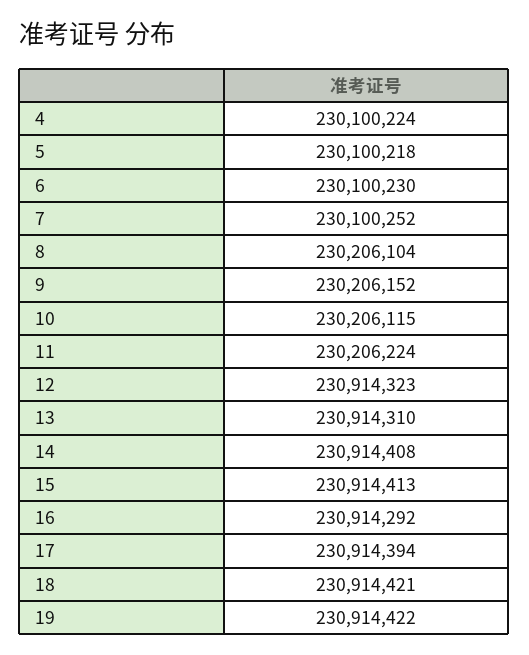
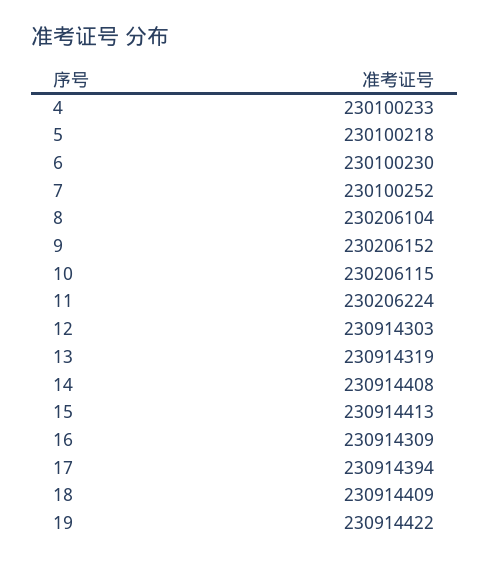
4: 230100224 -> 230100233
12: 230914323 -> 230914303
13: 230914310 -> 230914319
16: 230914292 -> 230914309
18: 230914421 -> 230914409

